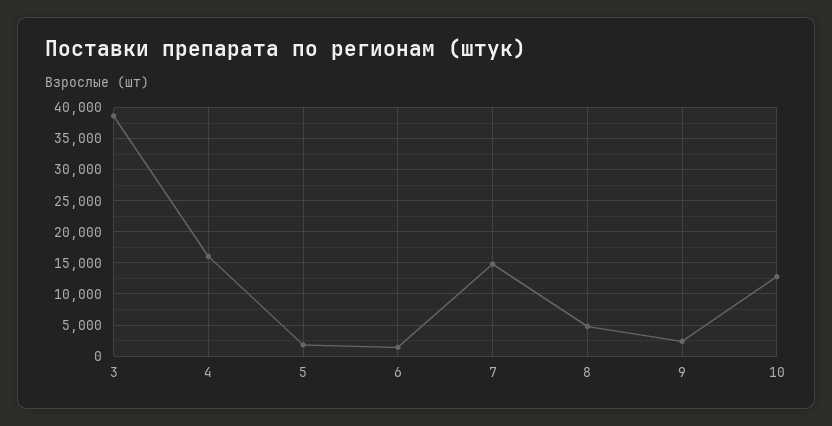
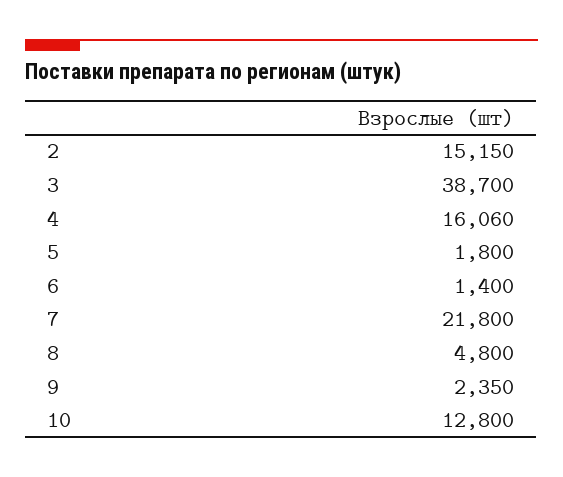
7: 15000 -> 21800
2: none -> 15150

